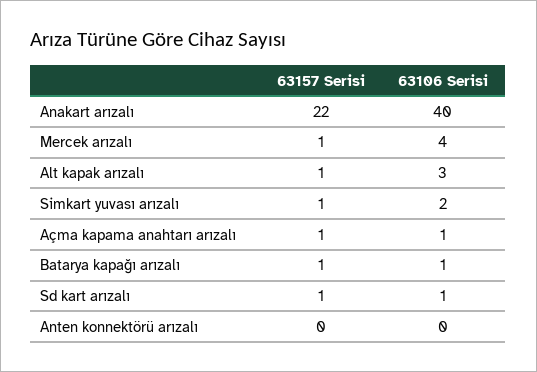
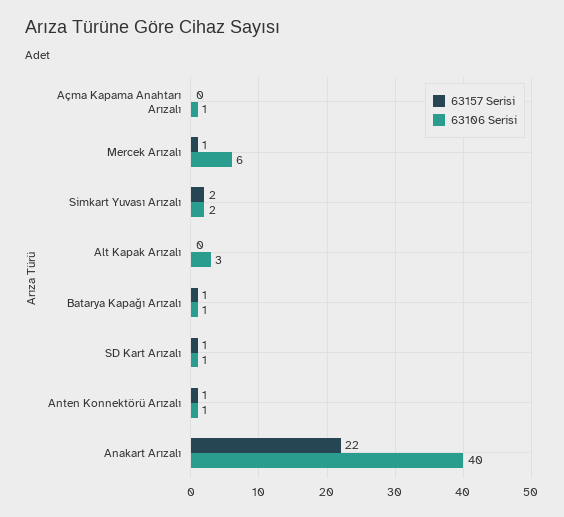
63106 Serisi, Mercek arızalı: 4 -> 6
63157 Serisi, Alt kapak arızalı: 1 -> 0
63157 Serisi, Simkart yuvası arızalı: 1 -> 2
63157 Serisi, Açma kapama anahtarı arızalı: 1 -> 0
63157 Serisi, Anten konnektörü arızalı: 0 -> 1
63106 Serisi, Anten konnektörü arızalı: 0 -> 1

